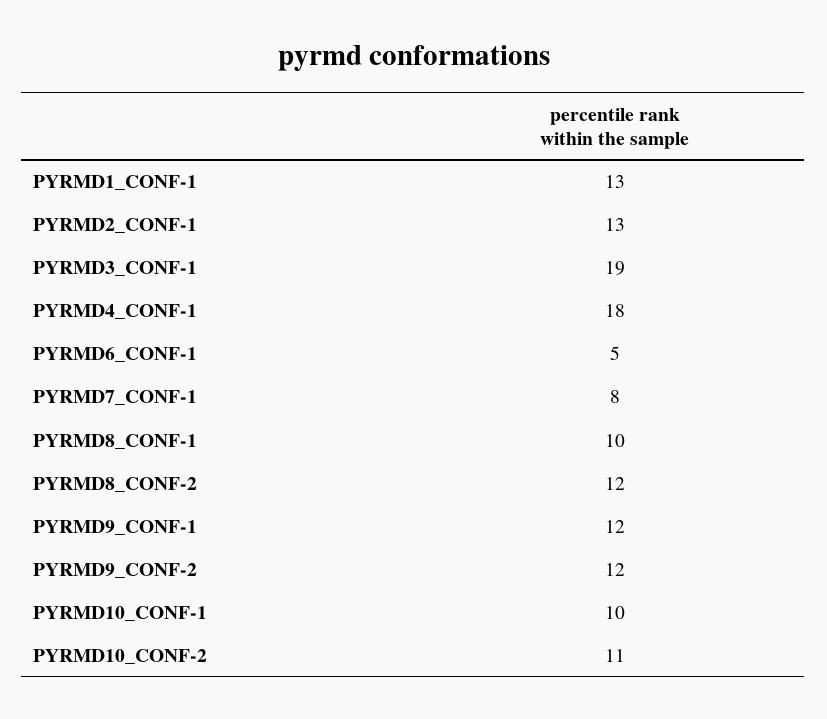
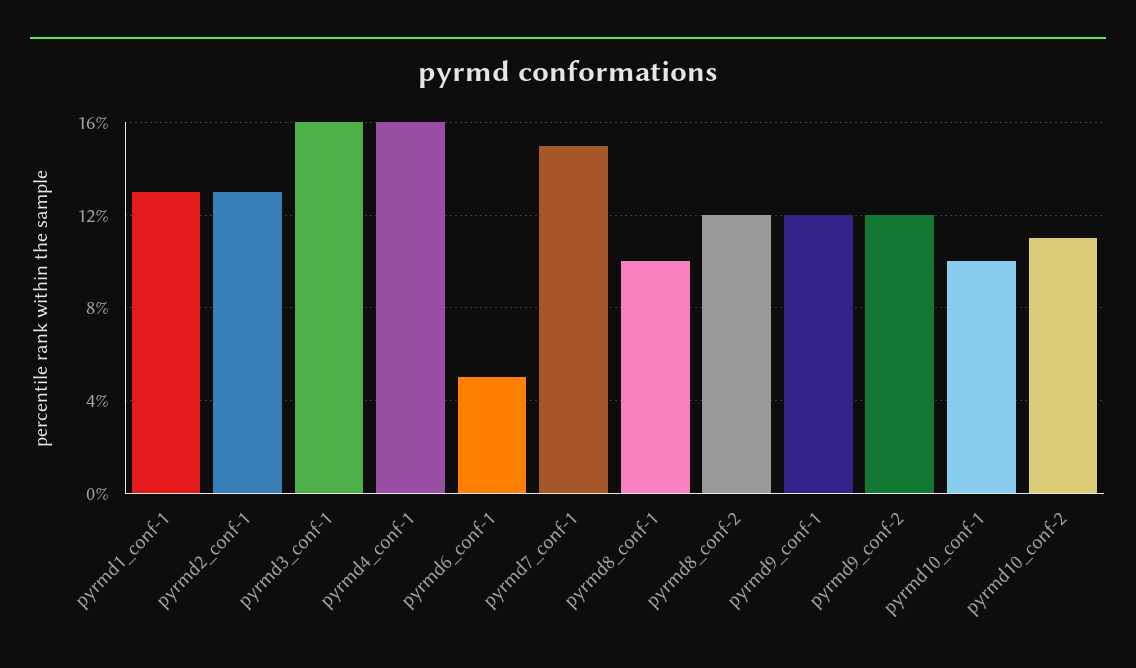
PYRMD3_CONF-1: 19 -> 16
PYRMD4_CONF-1: 18 -> 16
PYRMD7_CONF-1: 8 -> 15

